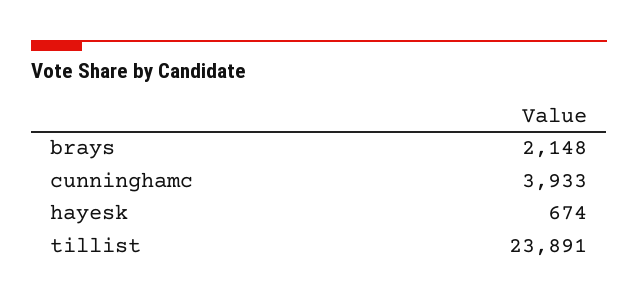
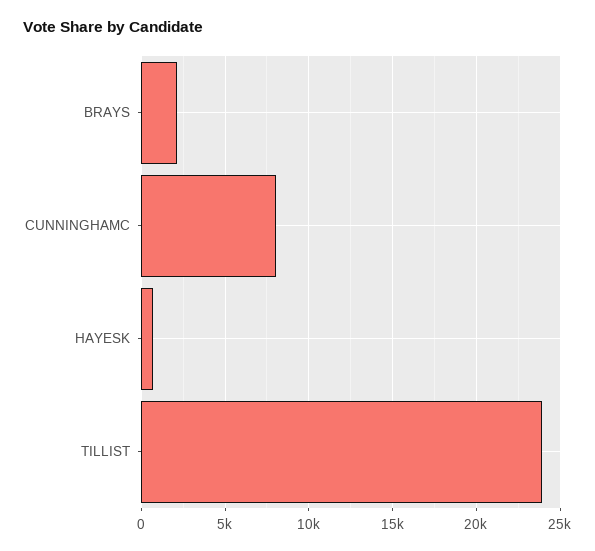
cunninghamc: 3933 -> 8000

